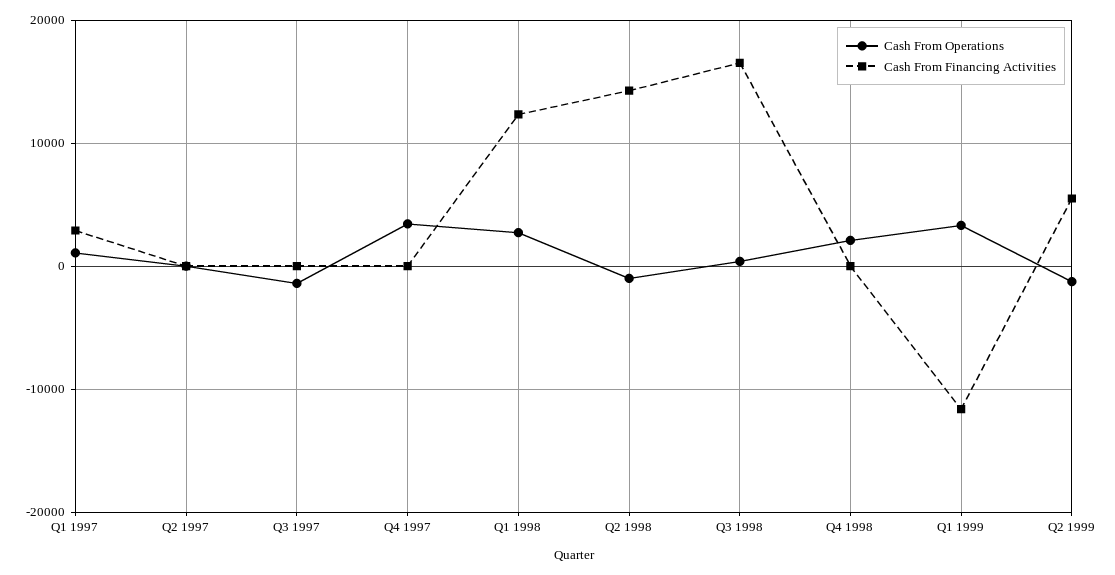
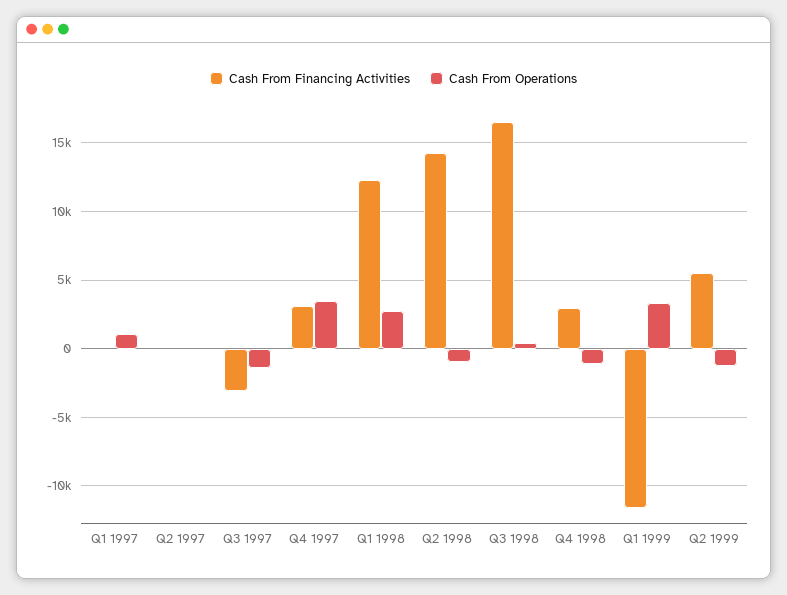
Cash From Financing Activities, Q1 1997: 3000 -> 0
Cash From Financing Activities, Q3 1997: 0 -> -3000
Cash From Financing Activities, Q4 1997: 0 -> 3000
Cash From Operations, Q4 1998: 2000 -> -1000
Cash From Financing Activities, Q4 1998: 0 -> 3000

